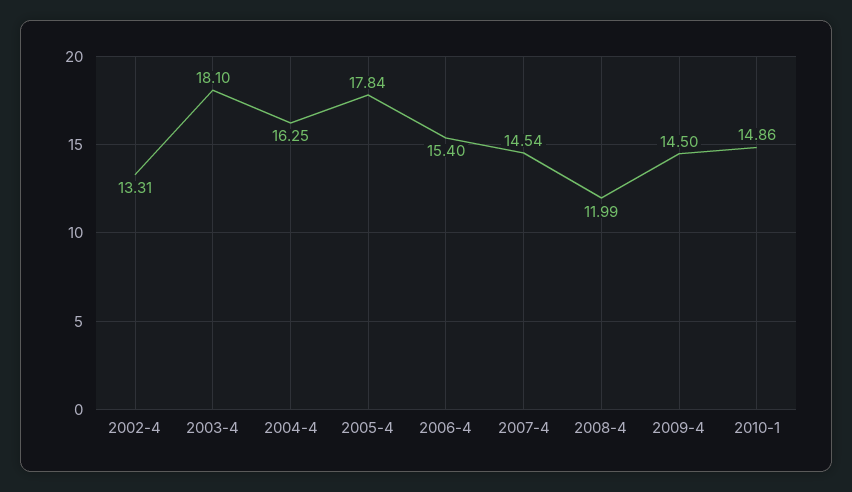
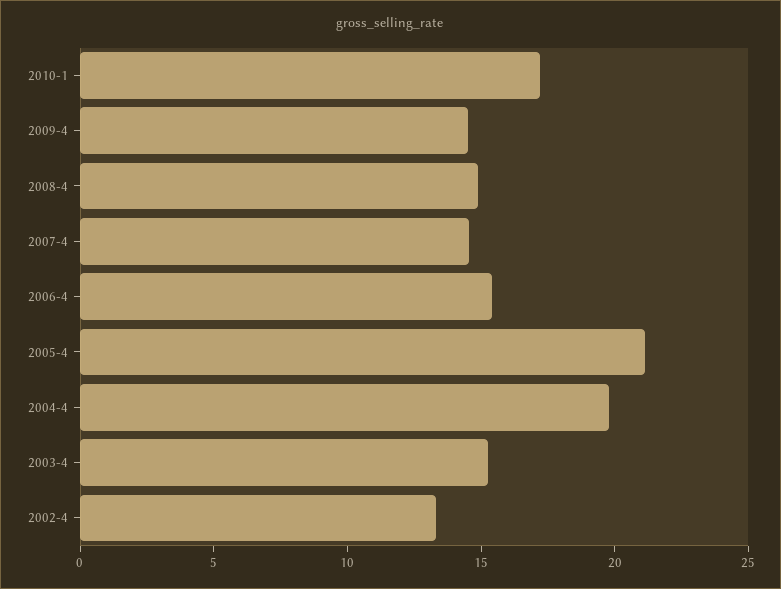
2003-4: 18.1 -> 15
2004-4: 16.25 -> 20
2005-4: 17.84 -> 21
2008-4: 11.99 -> 15
2010-1: 14.86 -> 17

